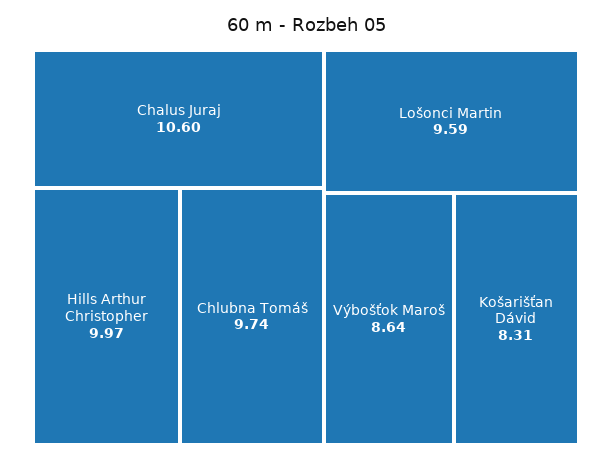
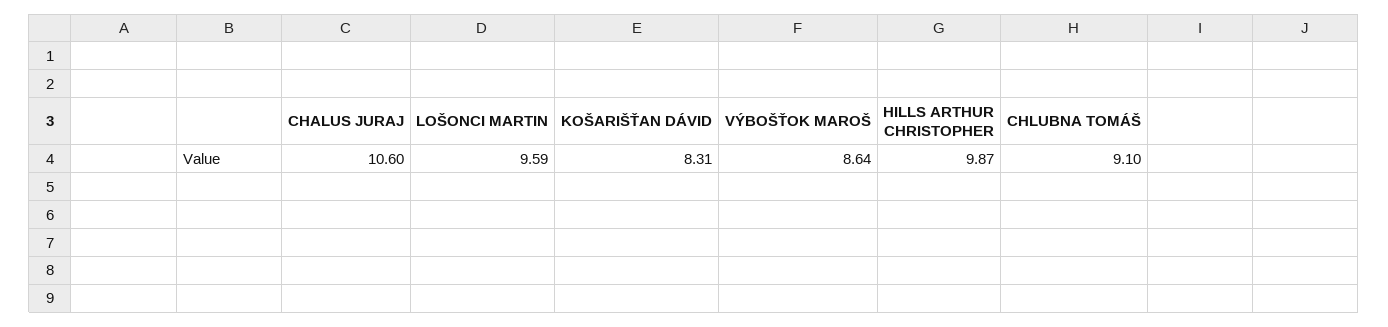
Hills Arthur Christopher: 9.97 -> 9.87
Chlubna Tomáš: 9.74 -> 9.1

